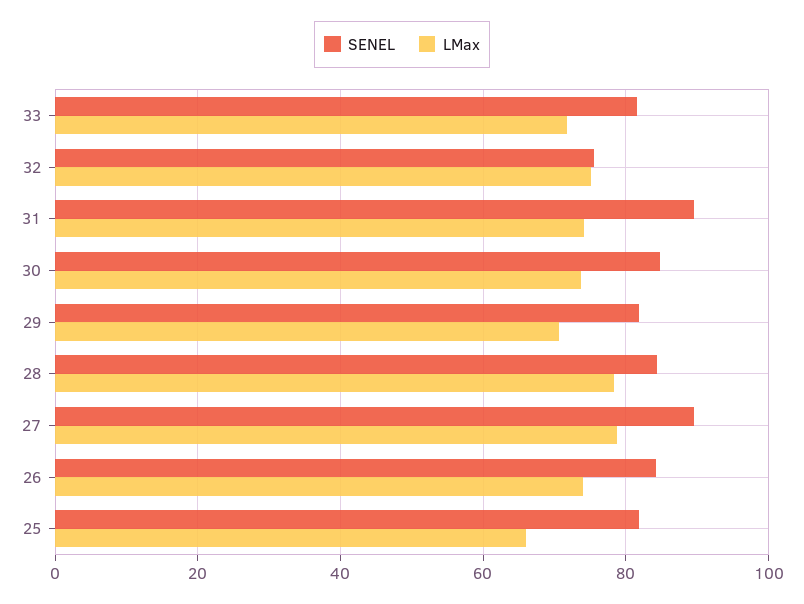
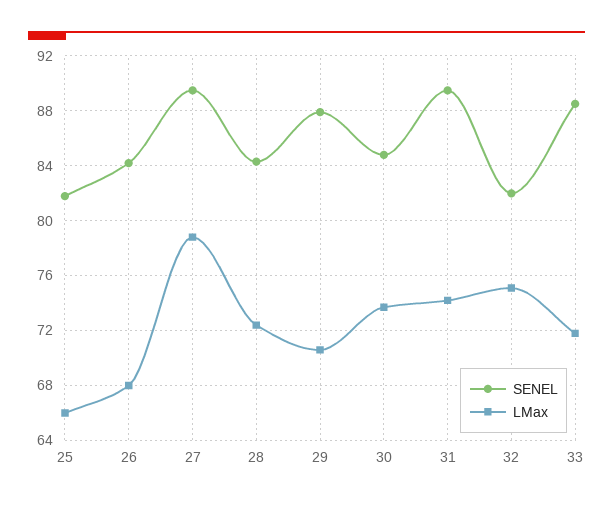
SENEL, 33: 82 -> 88.5
SENEL, 32: 76 -> 82
SENEL, 29: 82 -> 88
LMax, 28: 78 -> 72.5
LMax, 26: 74 -> 68

